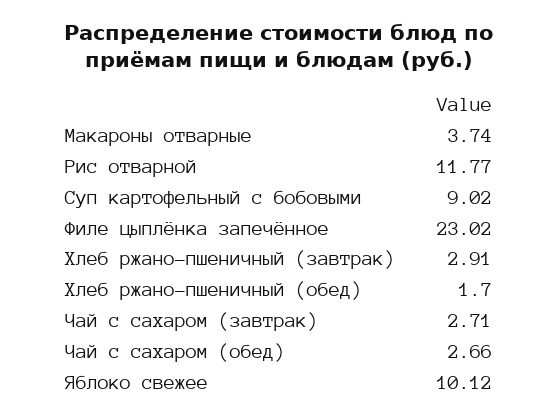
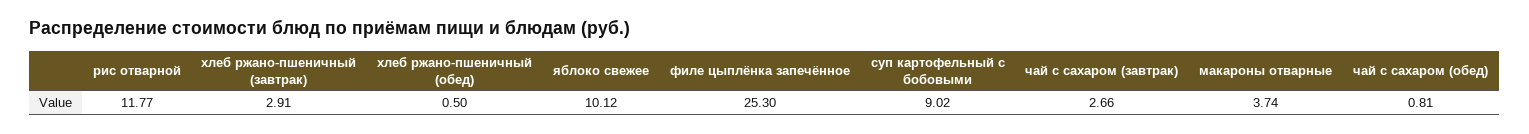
Филе цыплёнка запечённое: 23.02 -> 25.3
Хлеб ржано-пшеничный (обед): 1.7 -> 0.5
Чай с сахаром (завтрак): 2.71 -> 2.66
Чай с сахаром (обед): 2.66 -> 0.81

